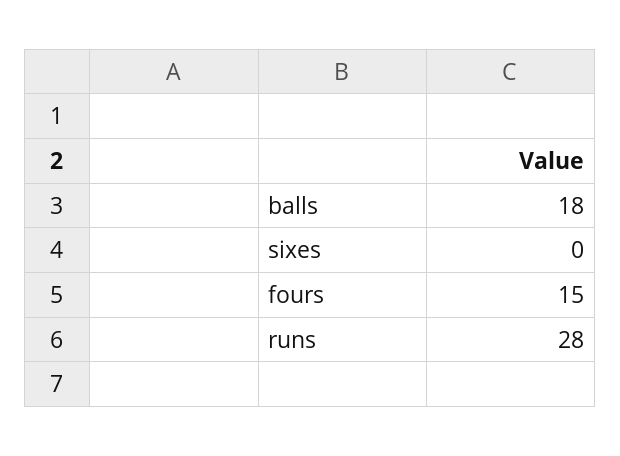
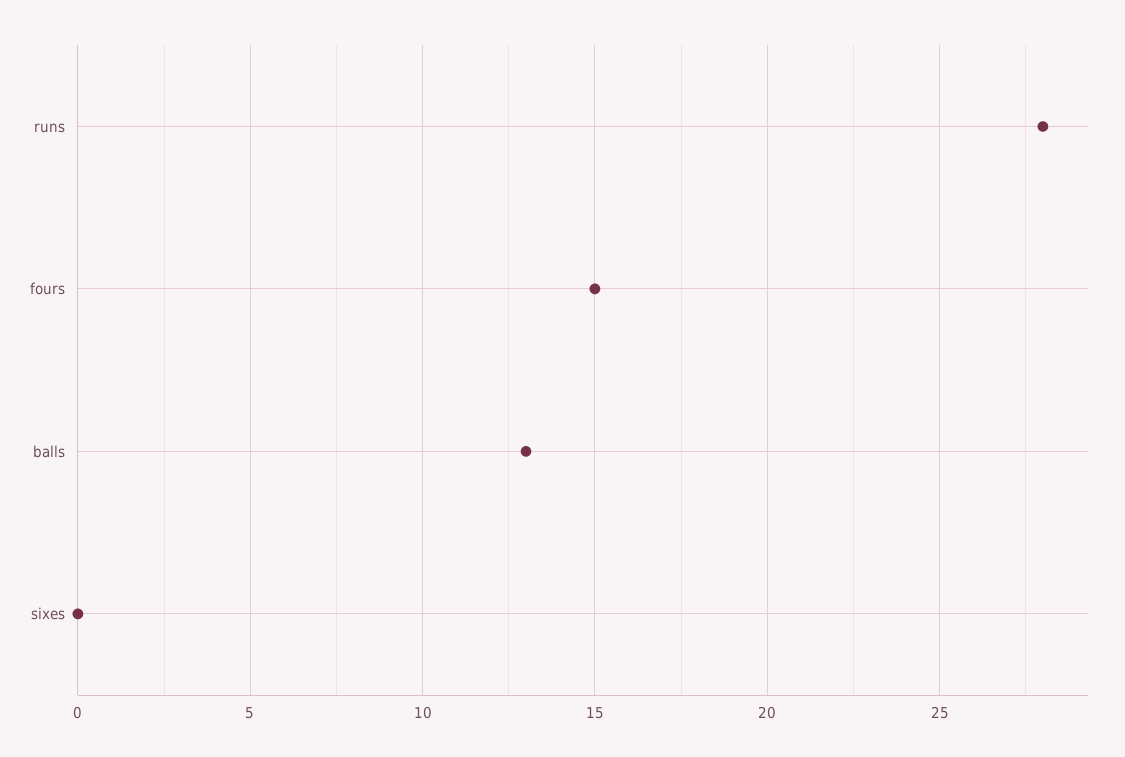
balls: 18 -> 13

